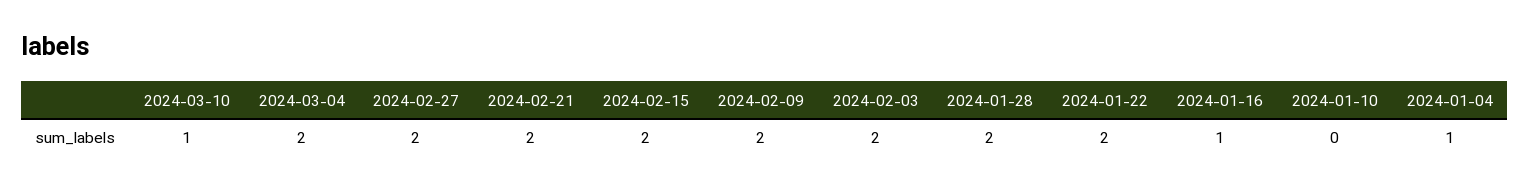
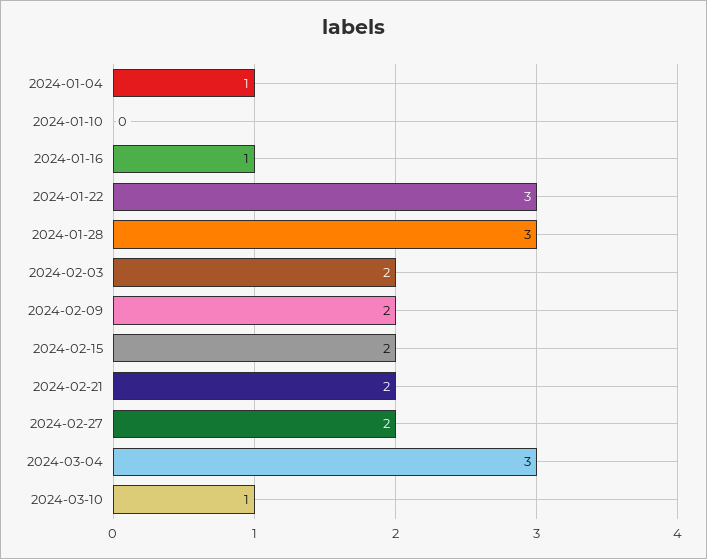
2024-03-04: 2 -> 3
2024-01-28: 2 -> 3
2024-01-22: 2 -> 3

